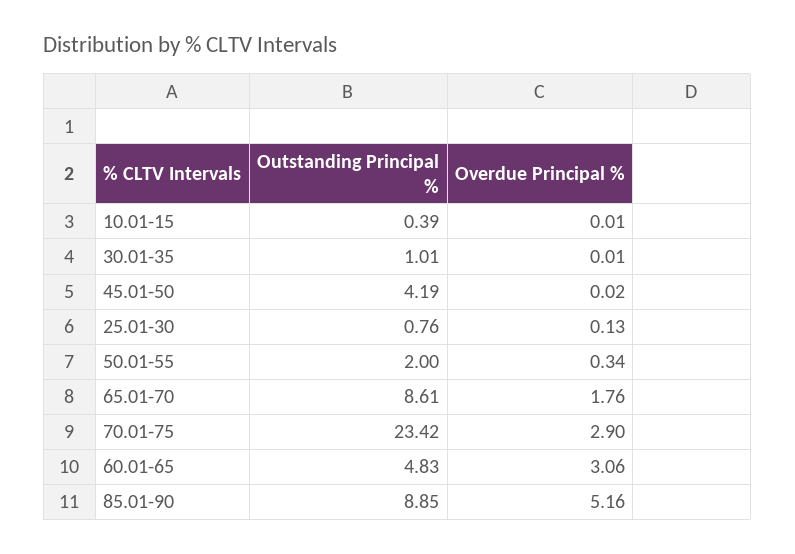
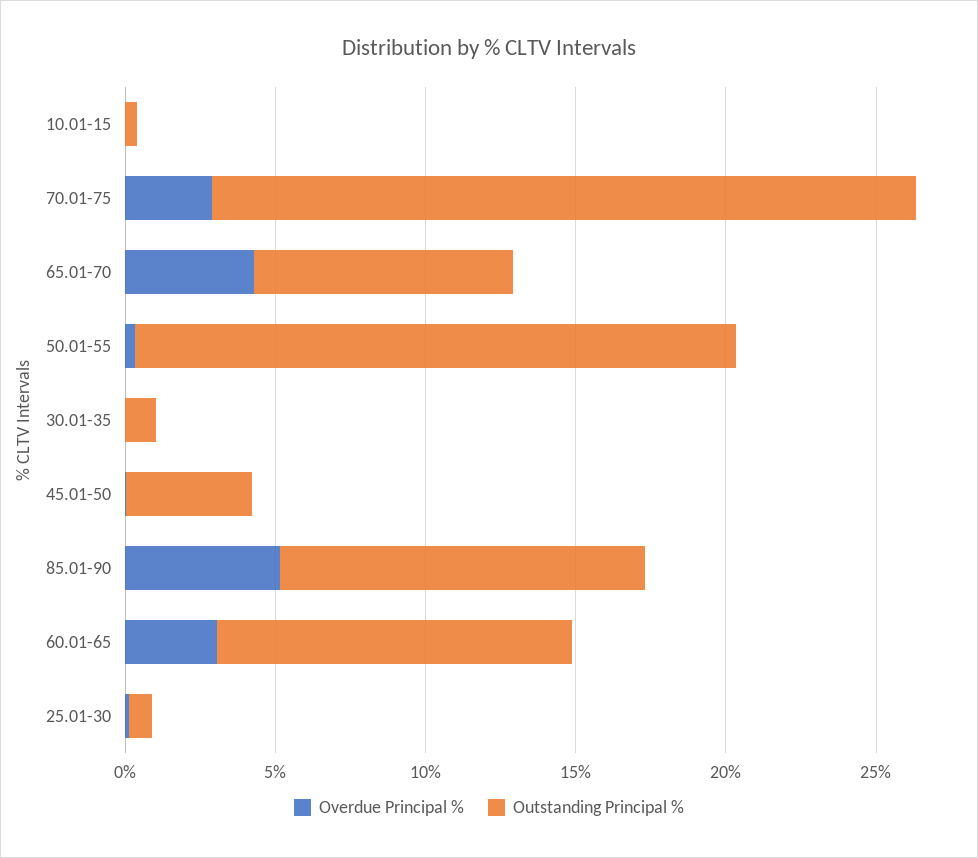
Outstanding Principal %, 50.01-55: 2 -> 20
Overdue Principal %, 65.01-70: 1.76 -> 4
Outstanding Principal %, 60.01-65: 4.83 -> 12
Outstanding Principal %, 85.01-90: 8.85 -> 12

